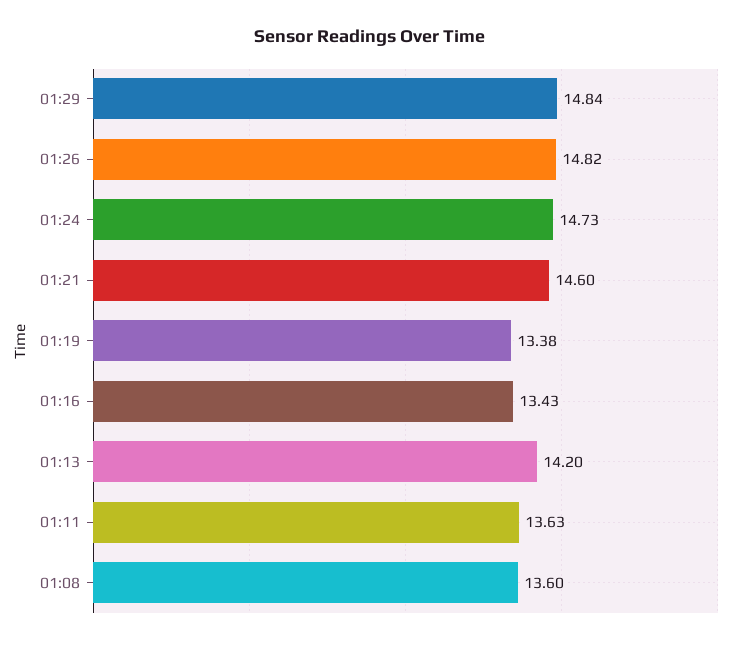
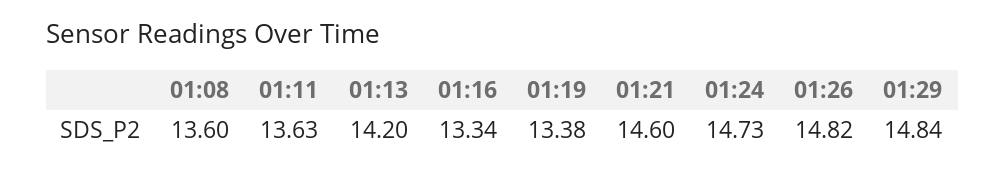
01:16: 13.43 -> 13.34

